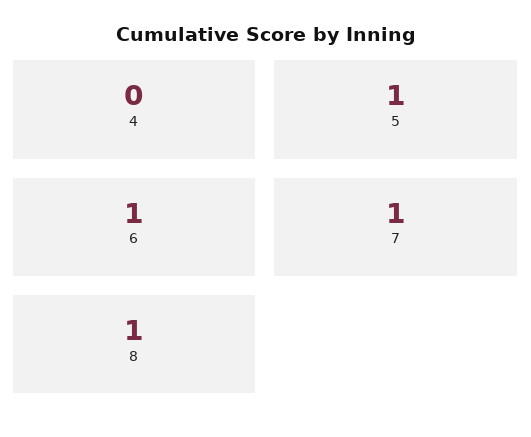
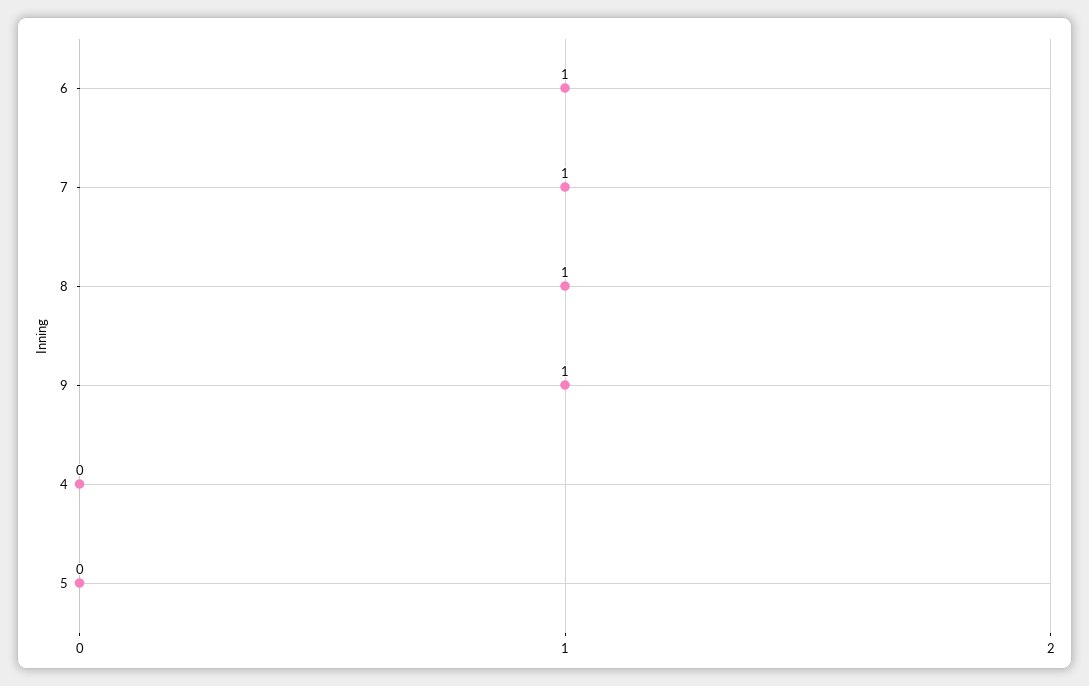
5: 1 -> 0
9: none -> 1

